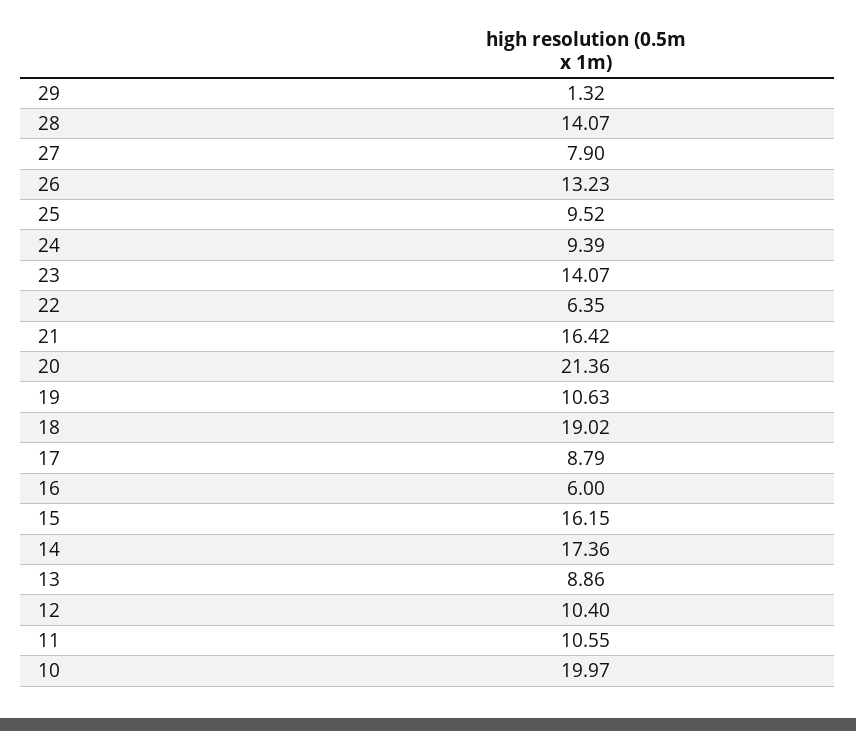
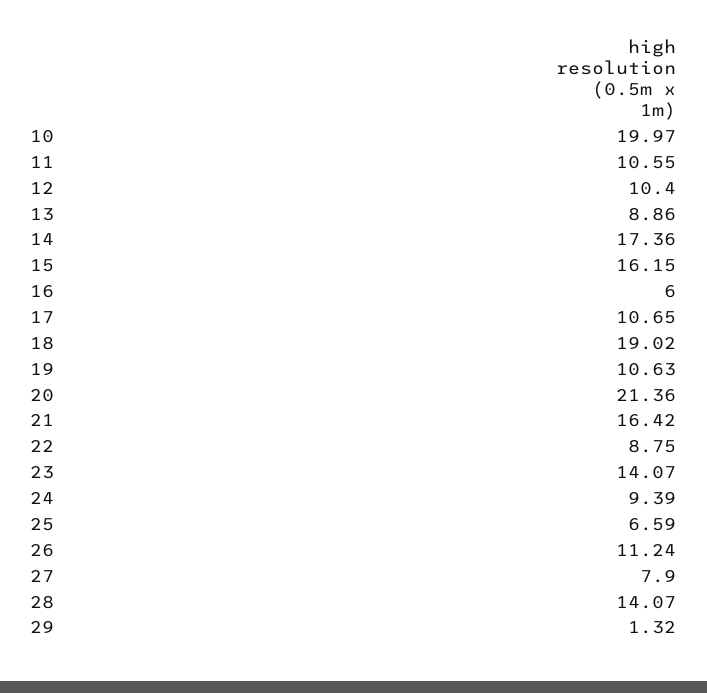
26: 13.23 -> 11.24
25: 9.52 -> 6.59
22: 6.35 -> 8.75
17: 8.79 -> 10.65

